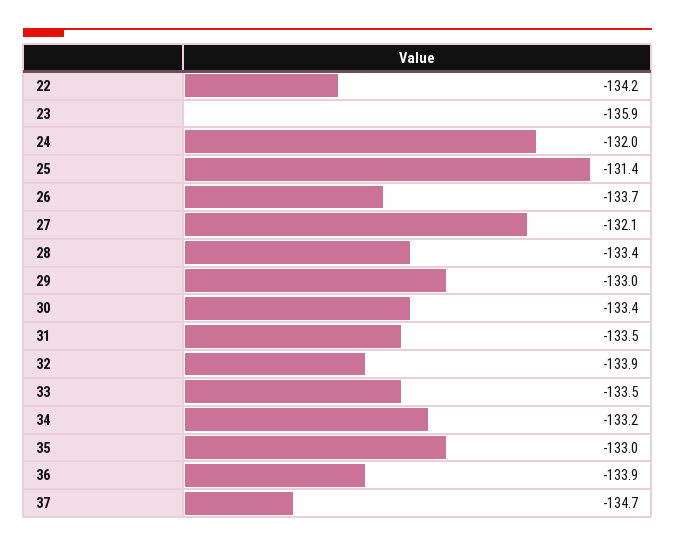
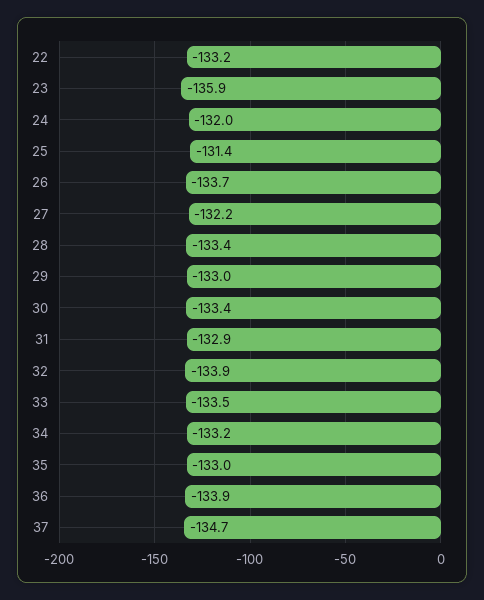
22: -134.2 -> -133.2
27: -132.1 -> -132.2
31: -133.5 -> -132.9

